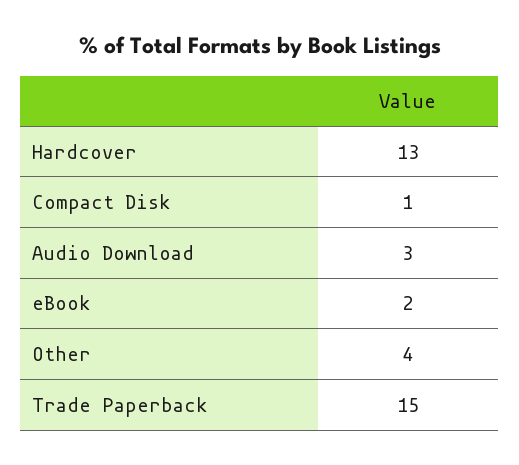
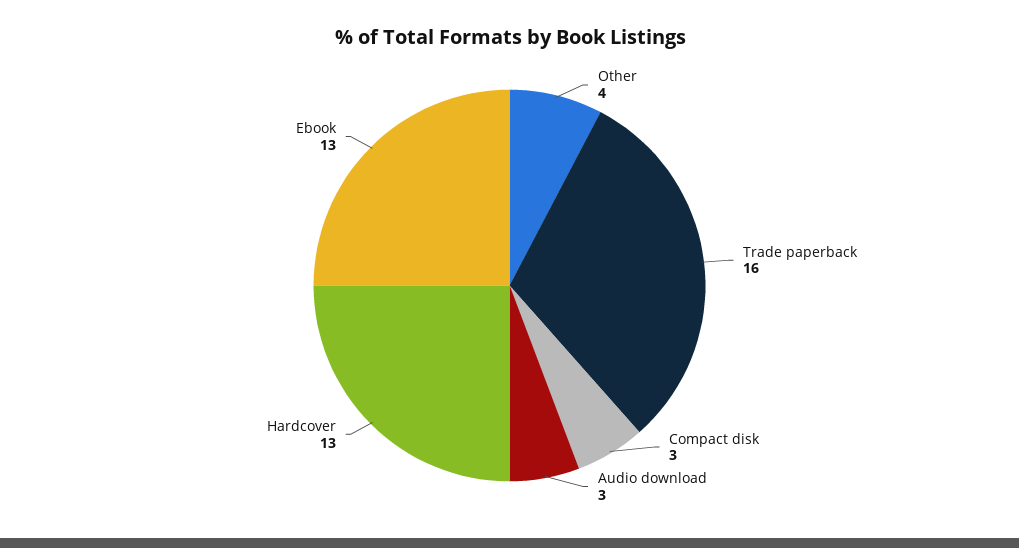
Compact Disk: 1 -> 3
eBook: 2 -> 13
Trade Paperback: 15 -> 16

